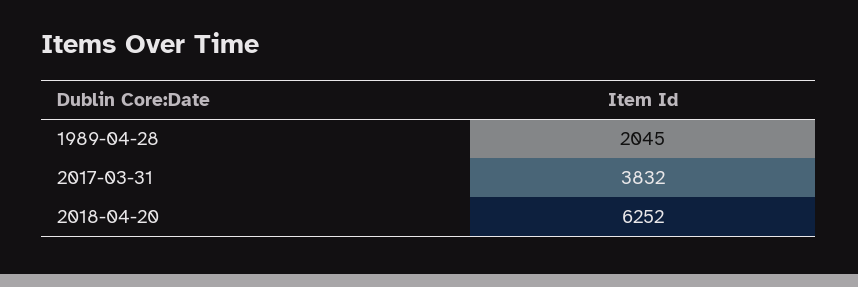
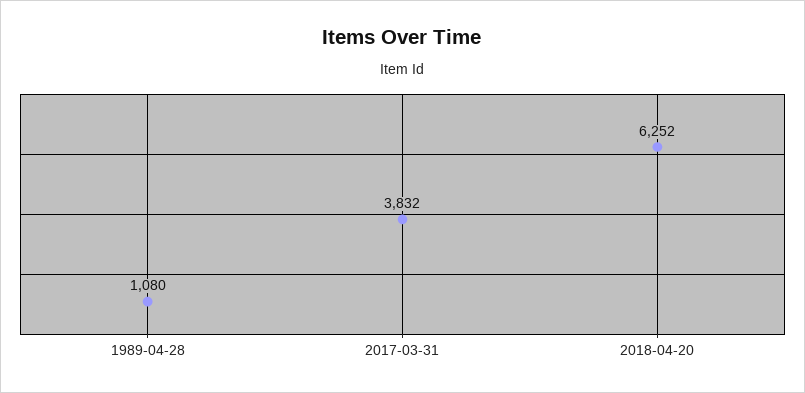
1989-04-28: 2045 -> 1080

